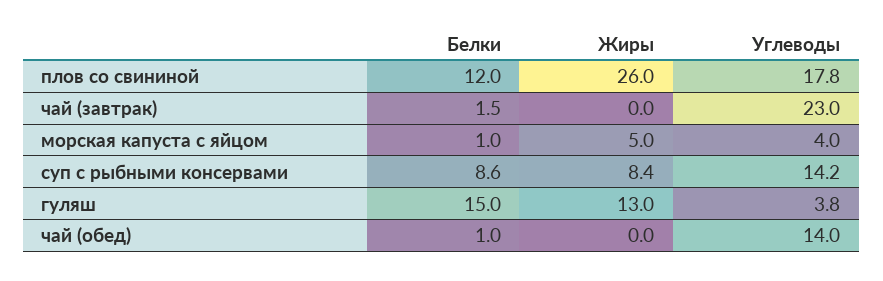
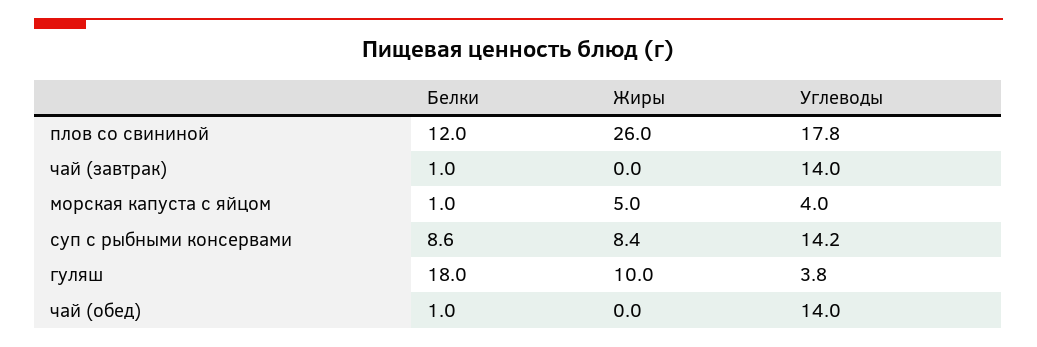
Белки, чай (завтрак): 1.5 -> 1
Углеводы, чай (завтрак): 23 -> 14
Белки, гуляш: 15 -> 18
Жиры, гуляш: 13 -> 10

